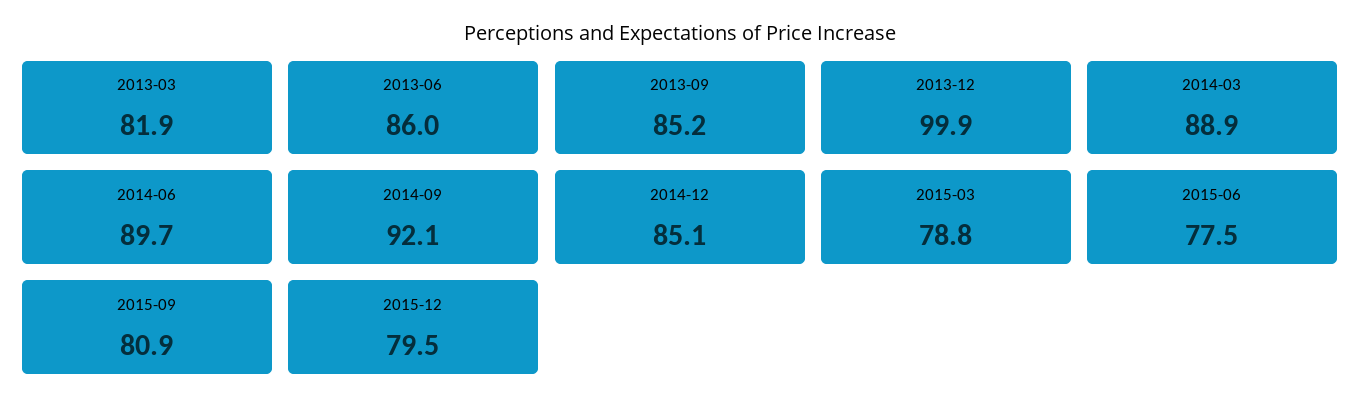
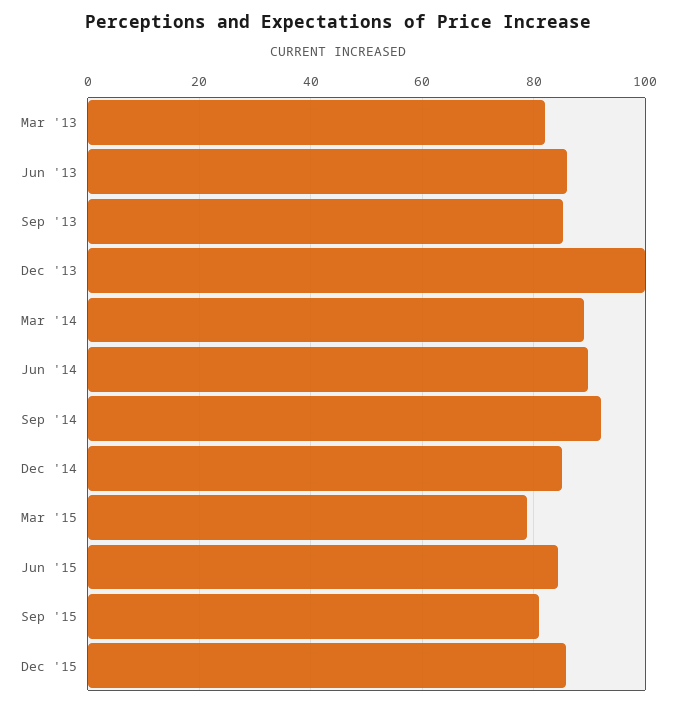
2015-06: 77.5 -> 84
2015-12: 79.5 -> 86

